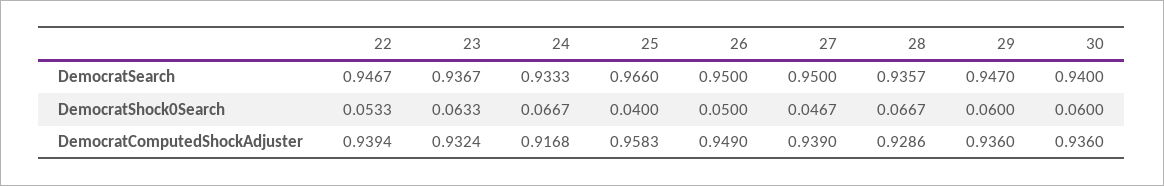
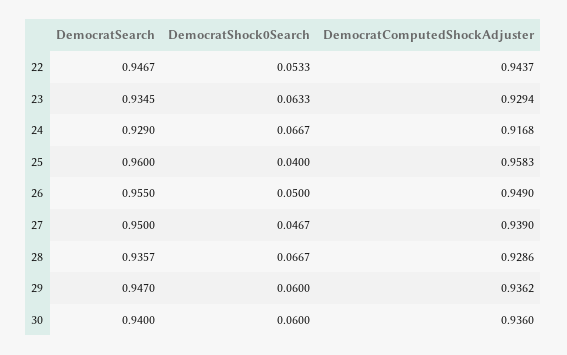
23, DemocratSearch: 0.9367 -> 0.9345
24, DemocratSearch: 0.9333 -> 0.929
25, DemocratSearch: 0.966 -> 0.96
26, DemocratSearch: 0.95 -> 0.955
22, DemocratComputedShockAdjuster: 0.9394 -> 0.9437
23, DemocratComputedShockAdjuster: 0.9324 -> 0.9294
29, DemocratComputedShockAdjuster: 0.936 -> 0.9362

